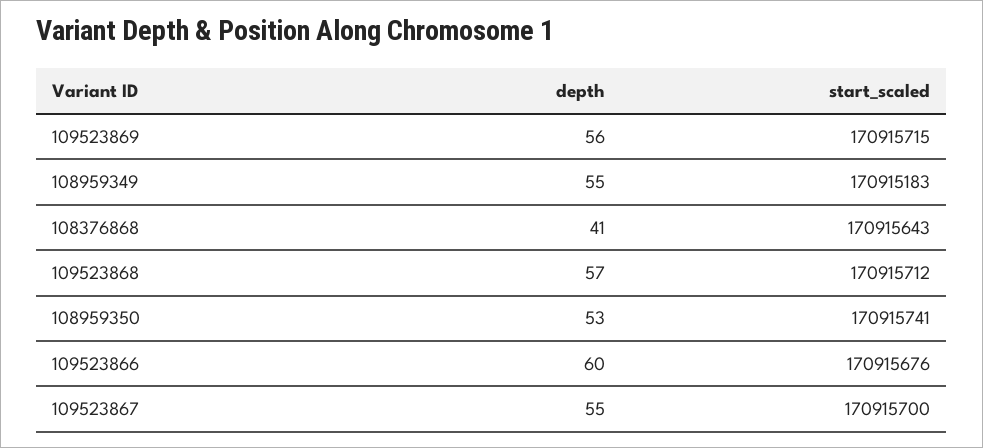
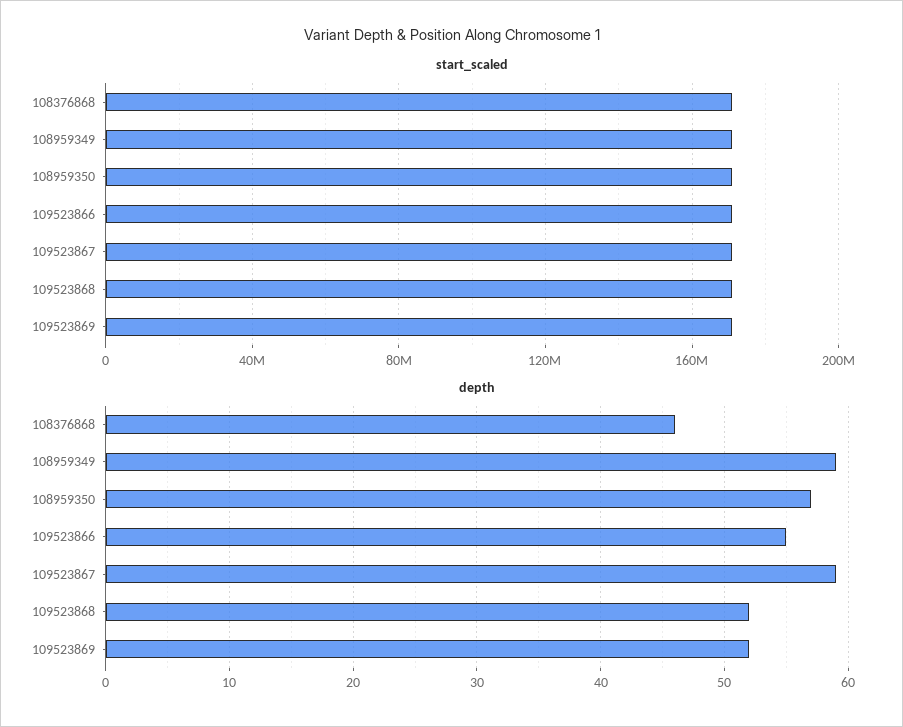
depth, 109523869: 56 -> 52
depth, 108959349: 55 -> 59
depth, 108376868: 41 -> 46
depth, 109523868: 57 -> 52
depth, 108959350: 53 -> 57
depth, 109523866: 60 -> 55
depth, 109523867: 55 -> 59

